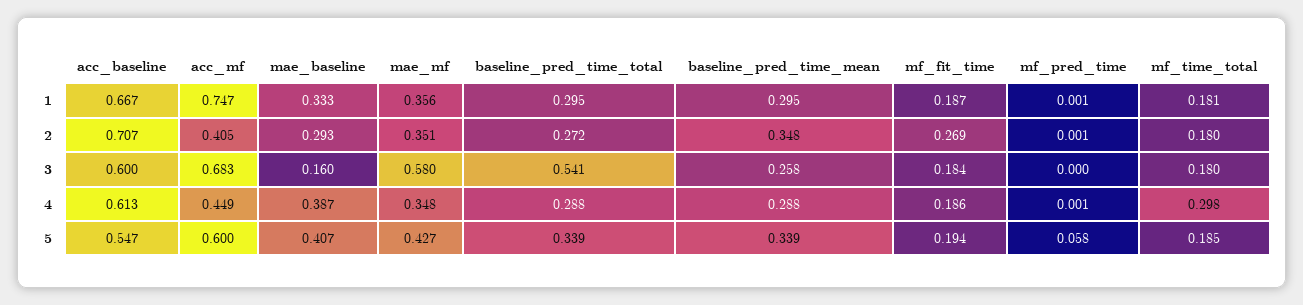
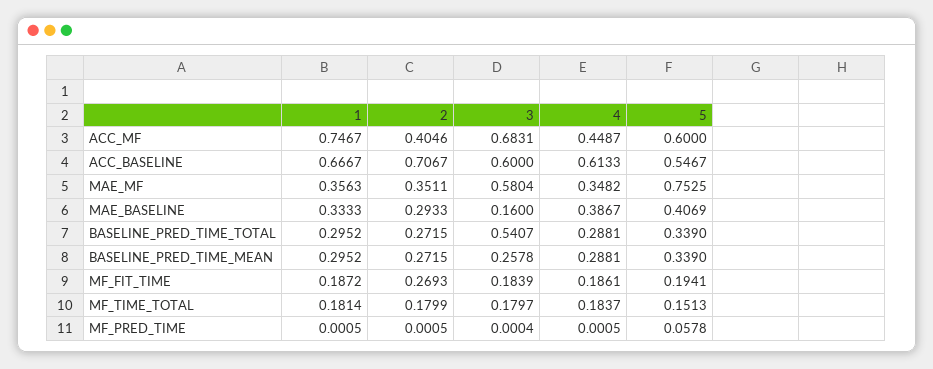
baseline_pred_time_mean, 2: 0.348 -> 0.2715
mf_time_total, 4: 0.298 -> 0.1837
mae_mf, 5: 0.427 -> 0.7525
mf_time_total, 5: 0.185 -> 0.1513

